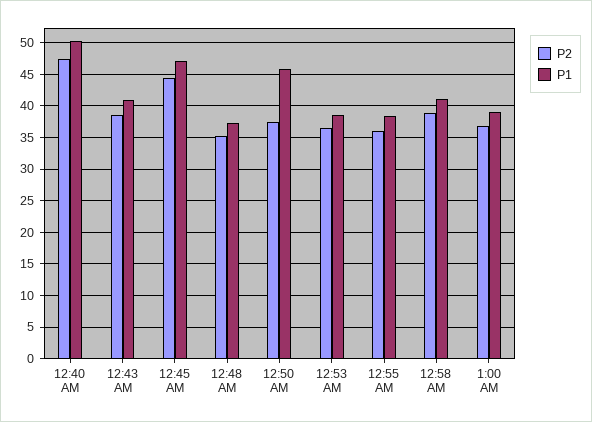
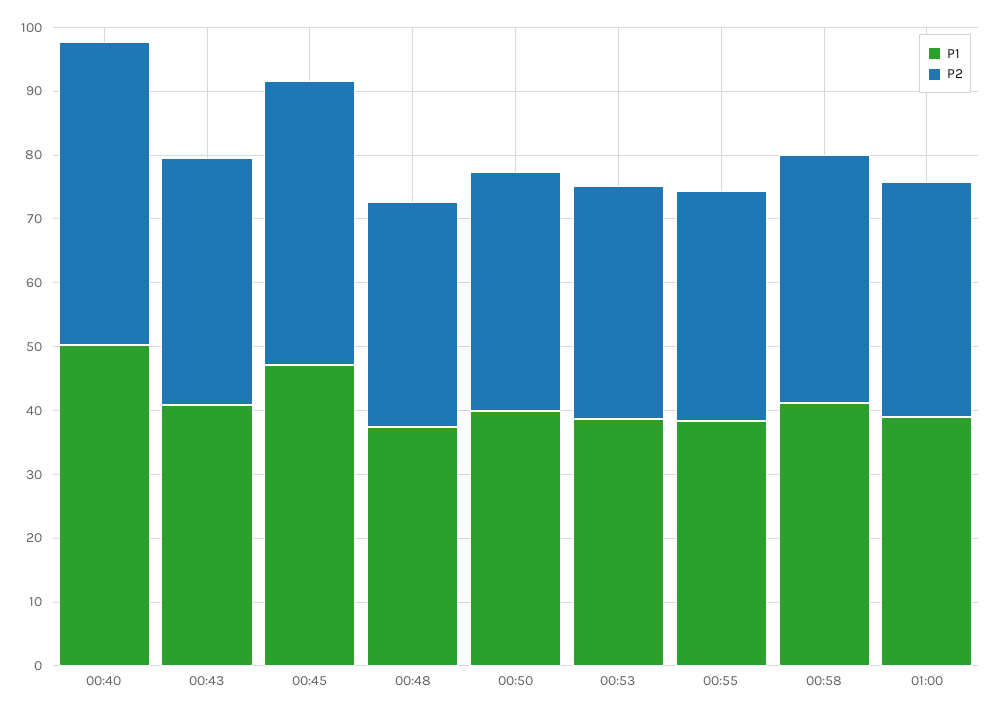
P1, 12:50 AM: 46 -> 40

